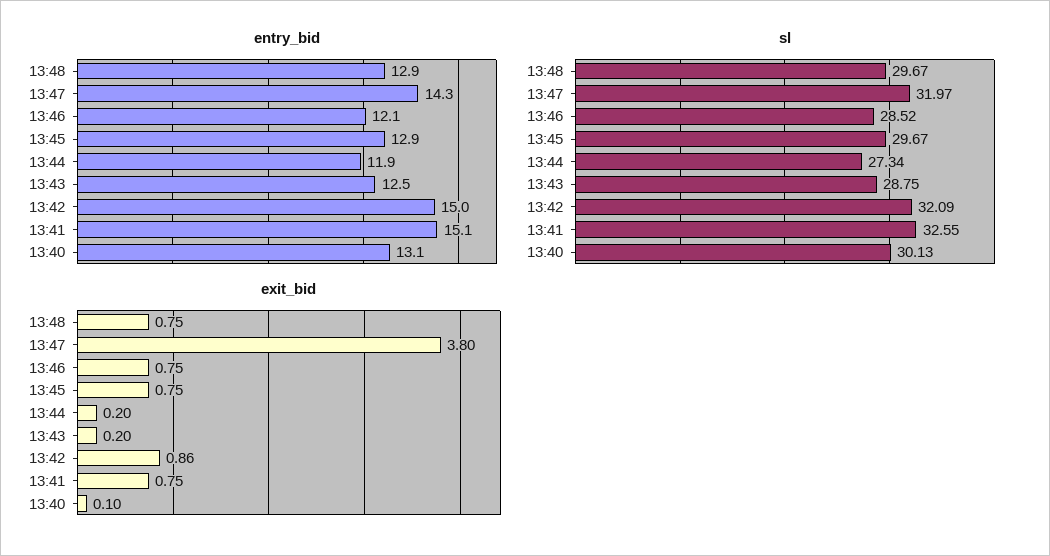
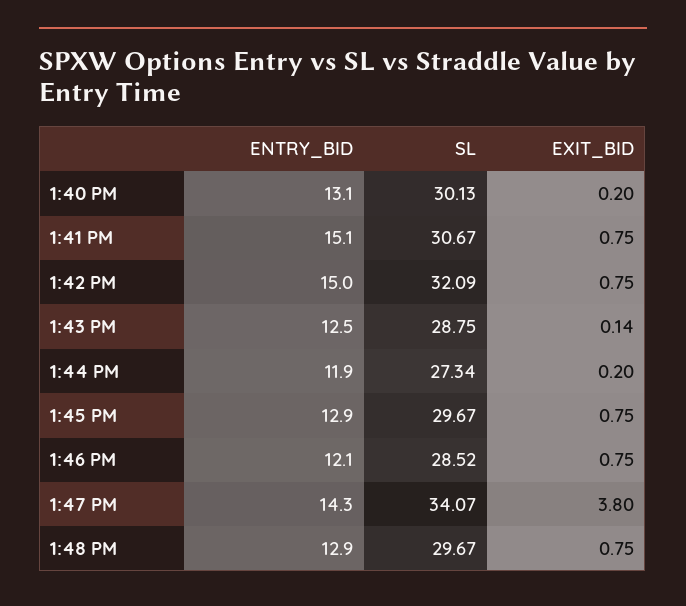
sl, 13:47: 31.97 -> 34.07
sl, 13:41: 32.55 -> 30.67
exit_bid, 13:43: 0.2 -> 0.14
exit_bid, 13:42: 0.86 -> 0.75
exit_bid, 13:40: 0.1 -> 0.2

